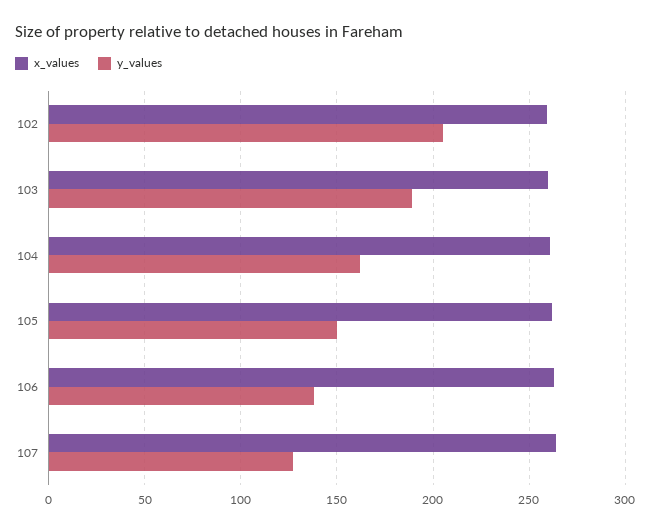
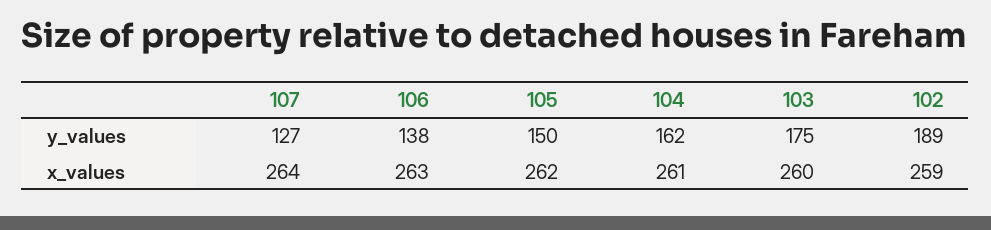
y_values, 102: 205 -> 189
y_values, 103: 190 -> 175

